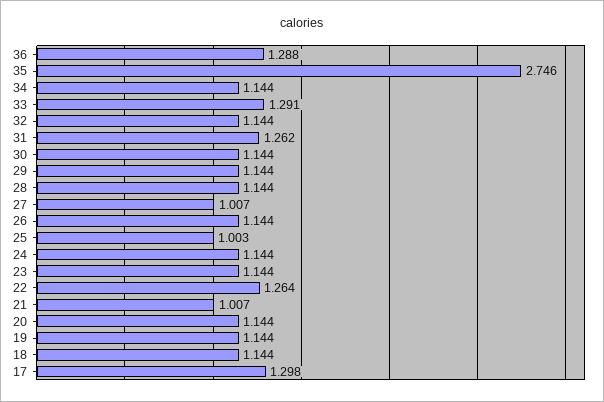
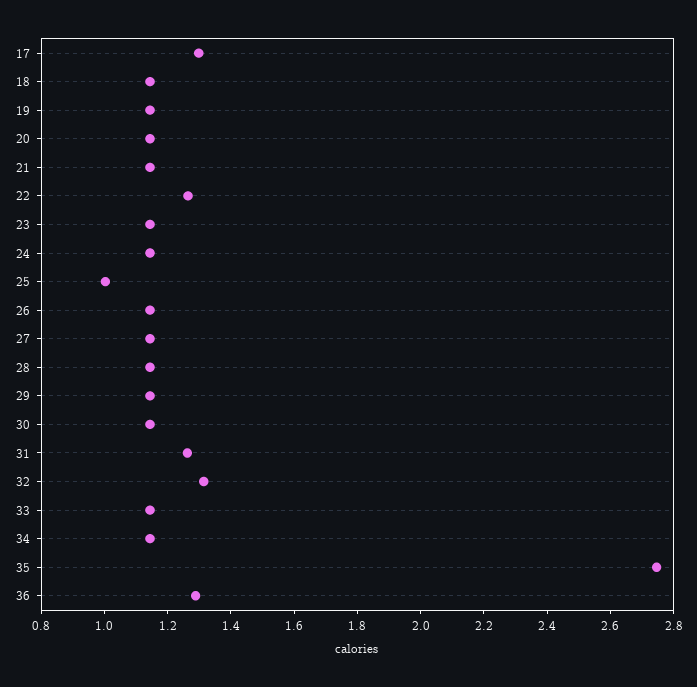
33: 1.291 -> 1.15
32: 1.144 -> 1.3
27: 1.007 -> 1.15
21: 1.007 -> 1.15

